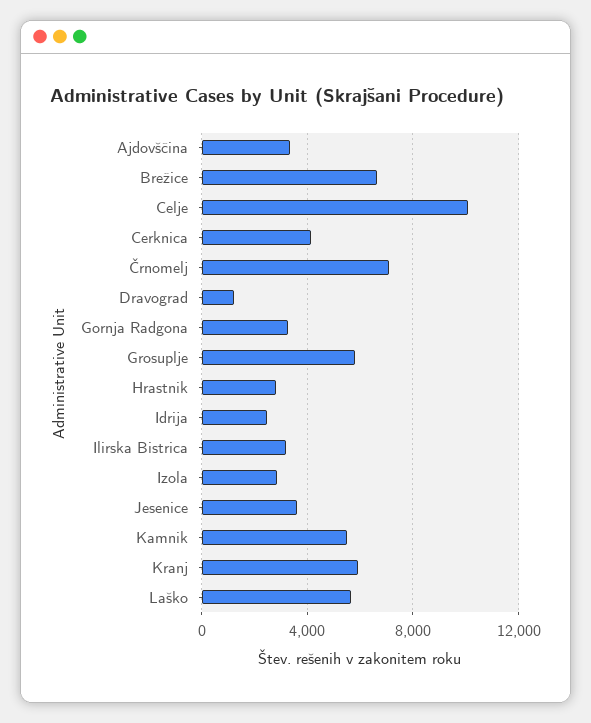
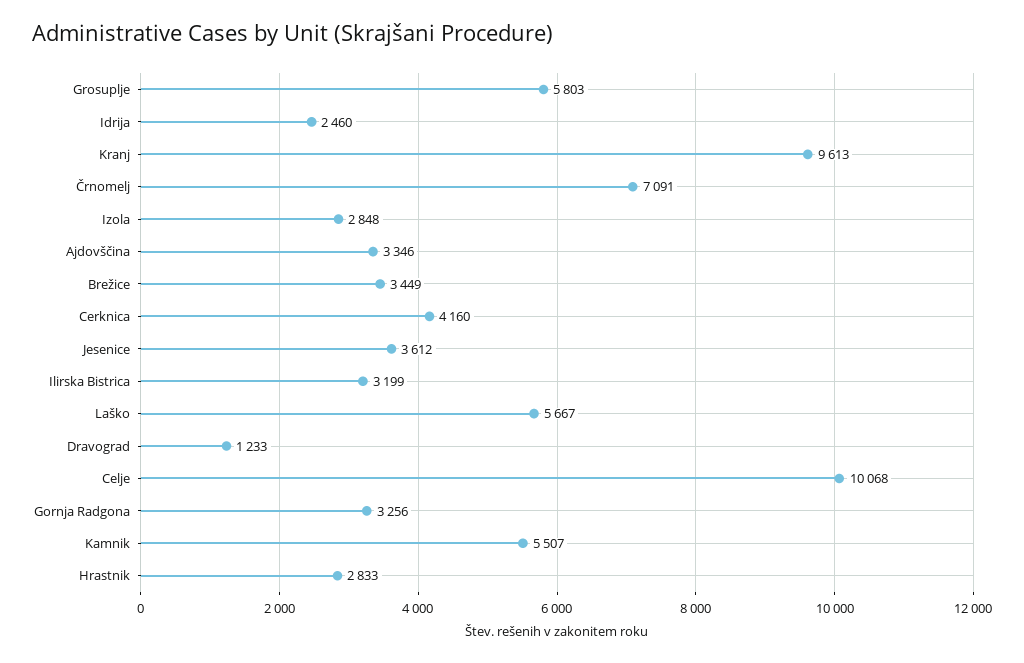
Brežice: 6500 -> 3449
Kranj: 6000 -> 9613

